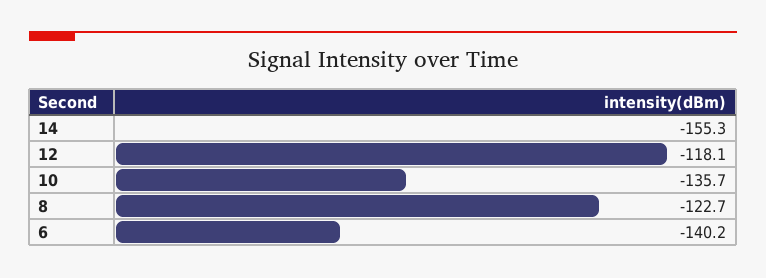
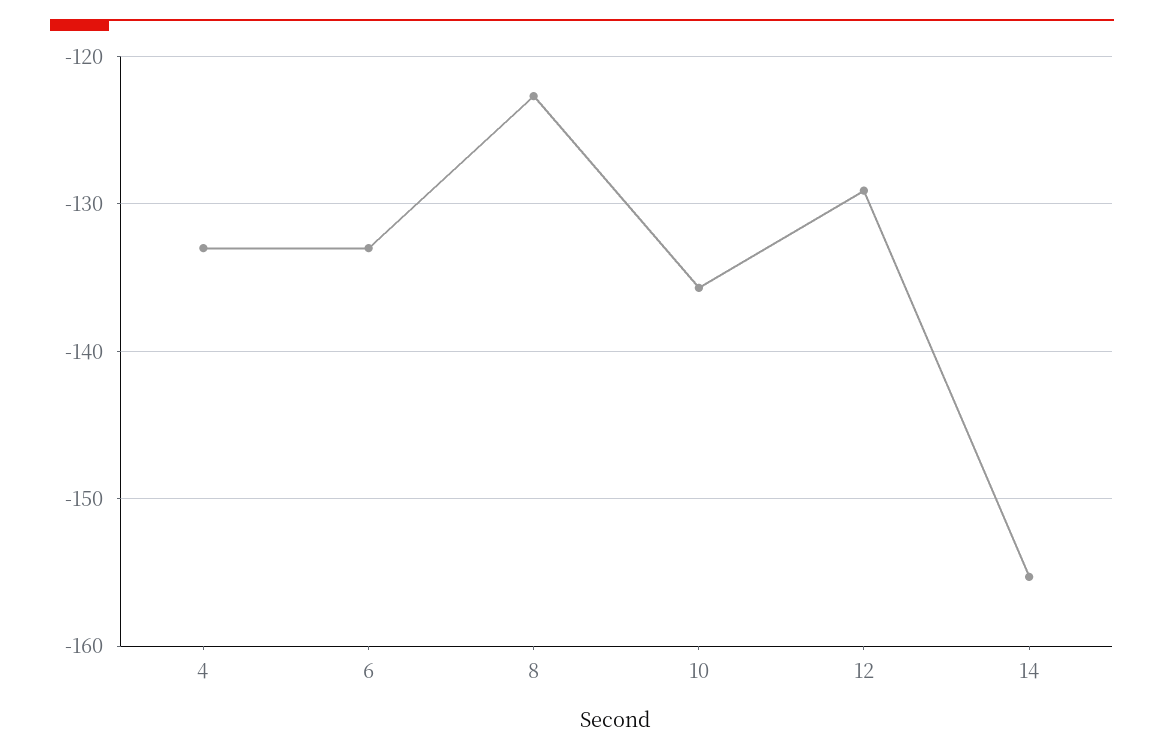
12: -118.1 -> -129
6: -140.2 -> -133
4: none -> -133

